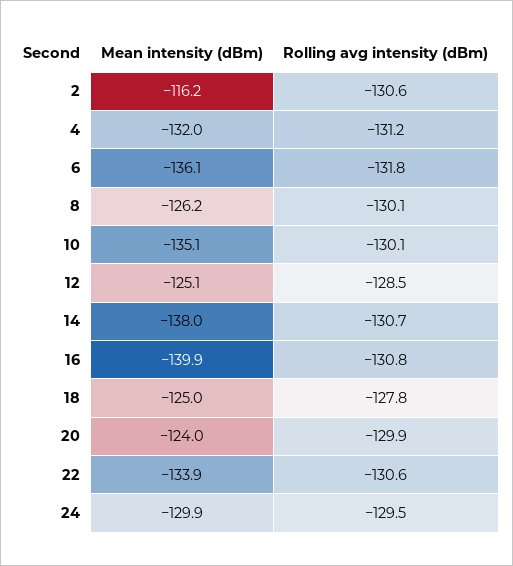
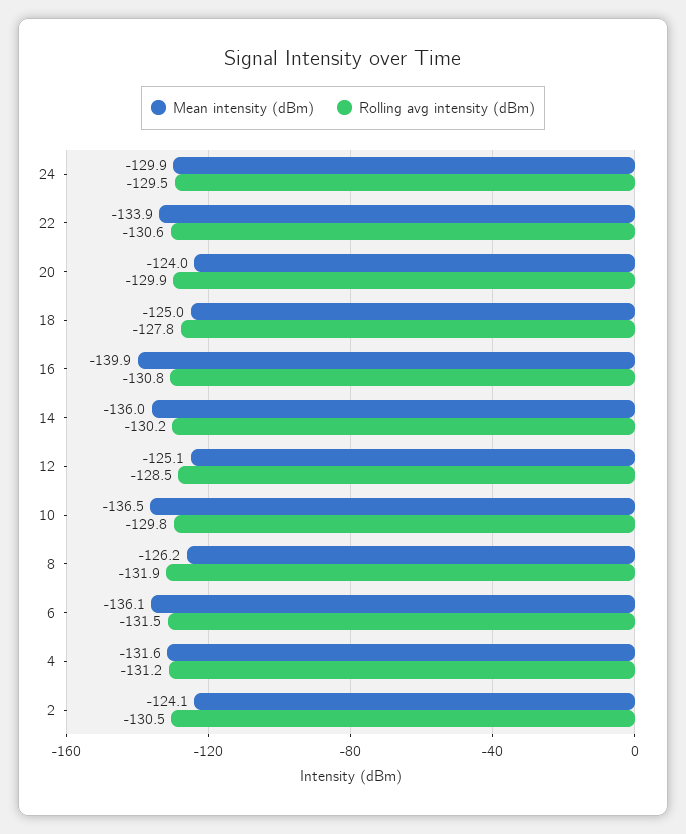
Mean intensity (dBm), 2: -116.2 -> -124.1
Rolling avg intensity (dBm), 2: -130.6 -> -130.5
Mean intensity (dBm), 4: -132 -> -131.6
Rolling avg intensity (dBm), 6: -131.8 -> -131.5
Rolling avg intensity (dBm), 8: -130.1 -> -131.9
Mean intensity (dBm), 10: -135.1 -> -136.5
Rolling avg intensity (dBm), 10: -130.1 -> -129.8
Mean intensity (dBm), 14: -138 -> -136
Rolling avg intensity (dBm), 14: -130.7 -> -130.2

